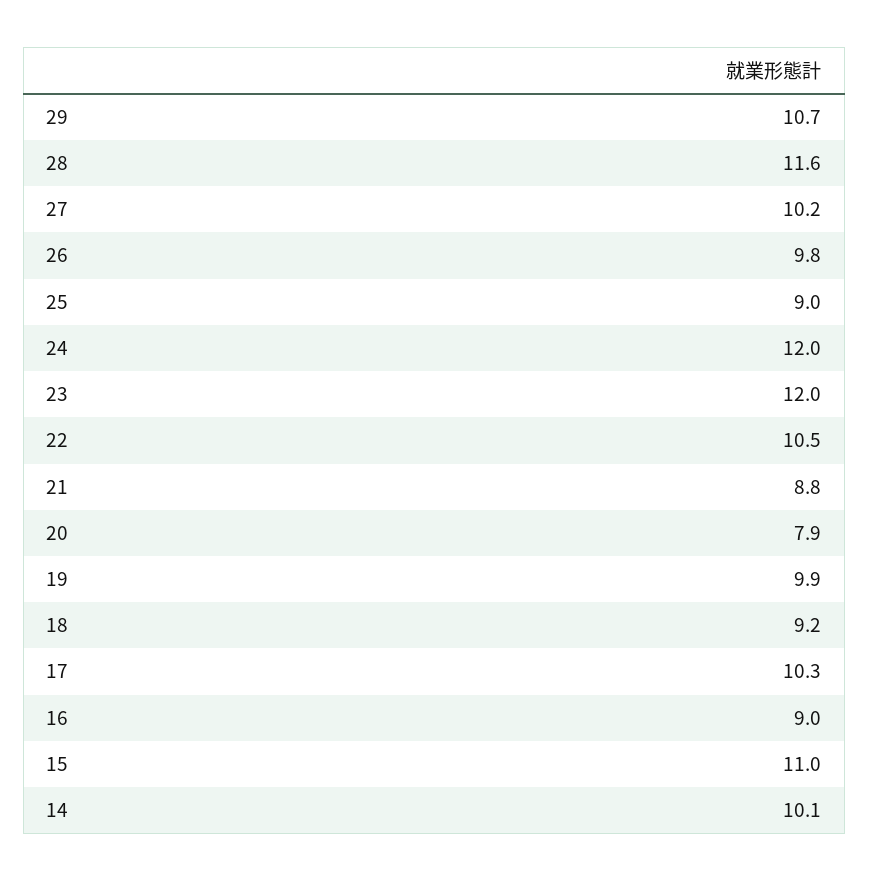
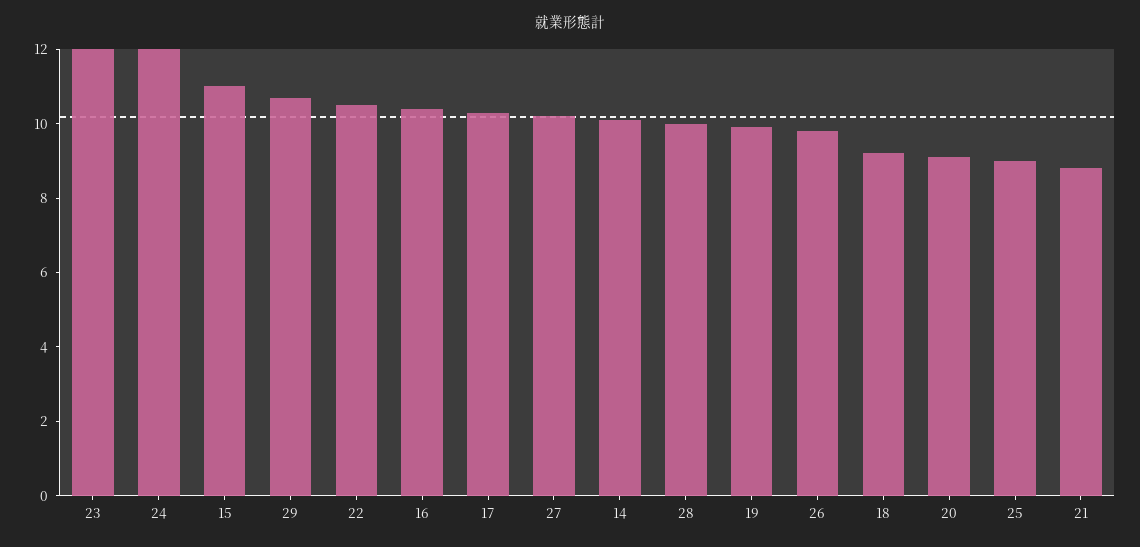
28: 11.6 -> 10
20: 7.9 -> 9
16: 9 -> 10.5

